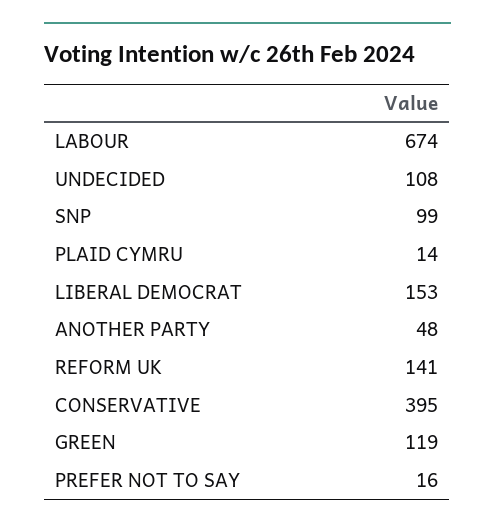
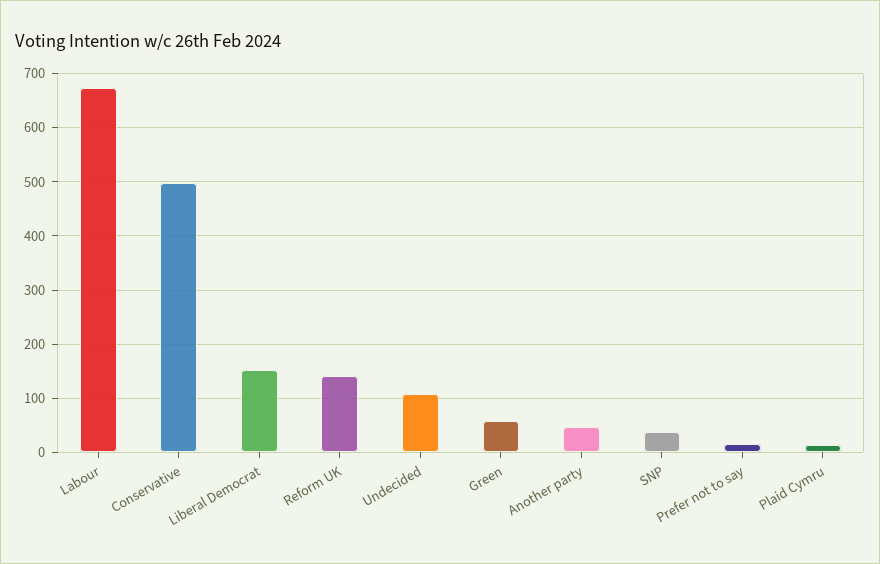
SNP: 99 -> 40
CONSERVATIVE: 395 -> 500
GREEN: 119 -> 60

